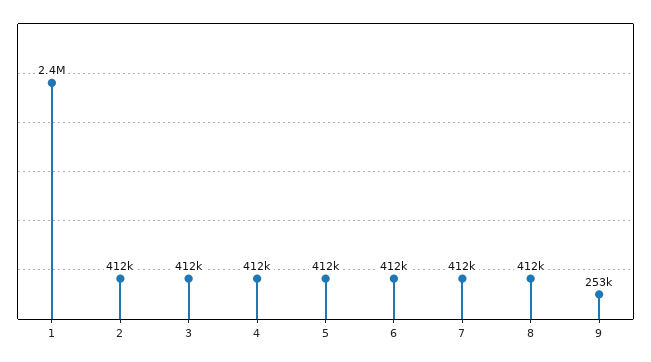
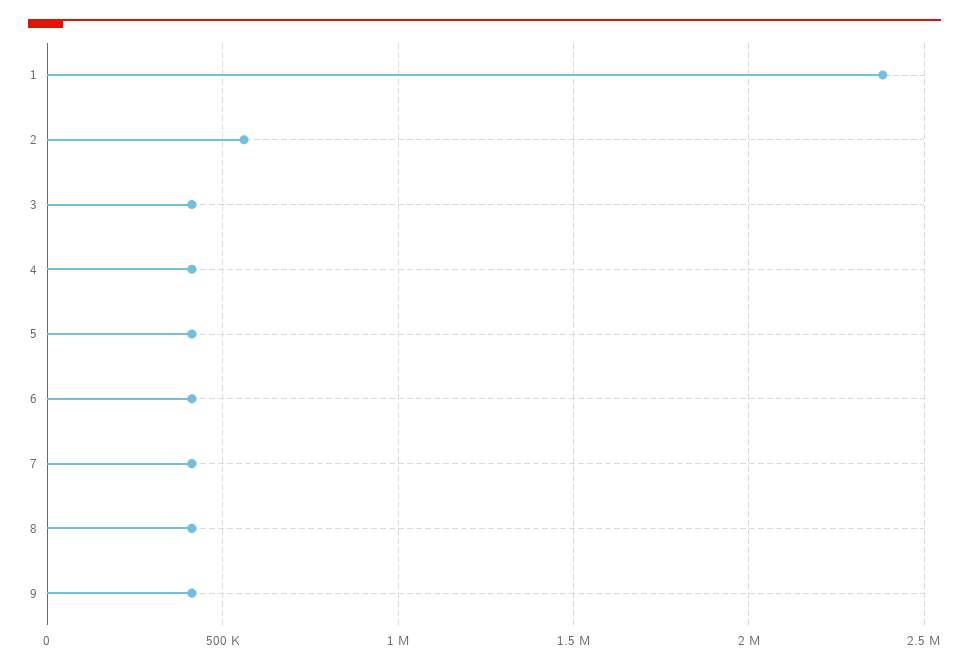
2: 412000 -> 550000
9: 253000 -> 400000

